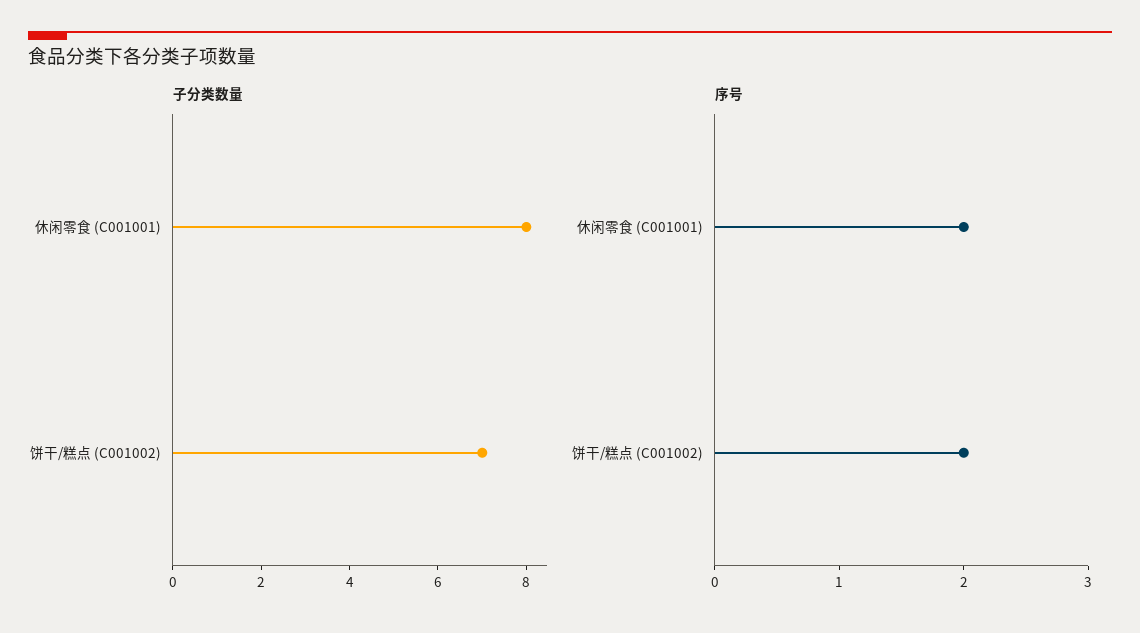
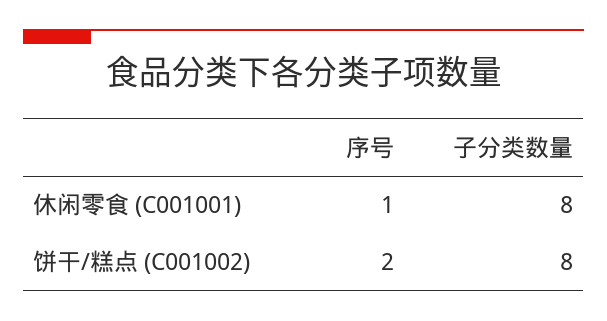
子分类数量, 饼干/糕点 (C001002): 7 -> 8
序号, 休闲零食 (C001001): 2 -> 1

